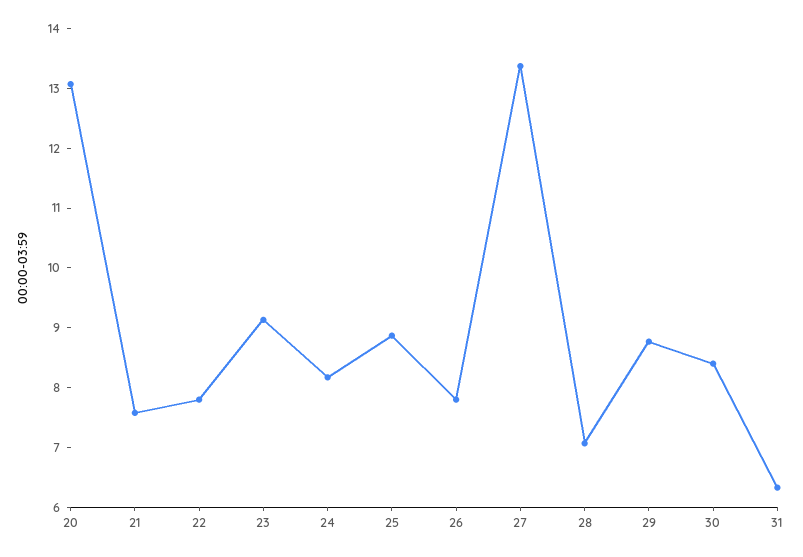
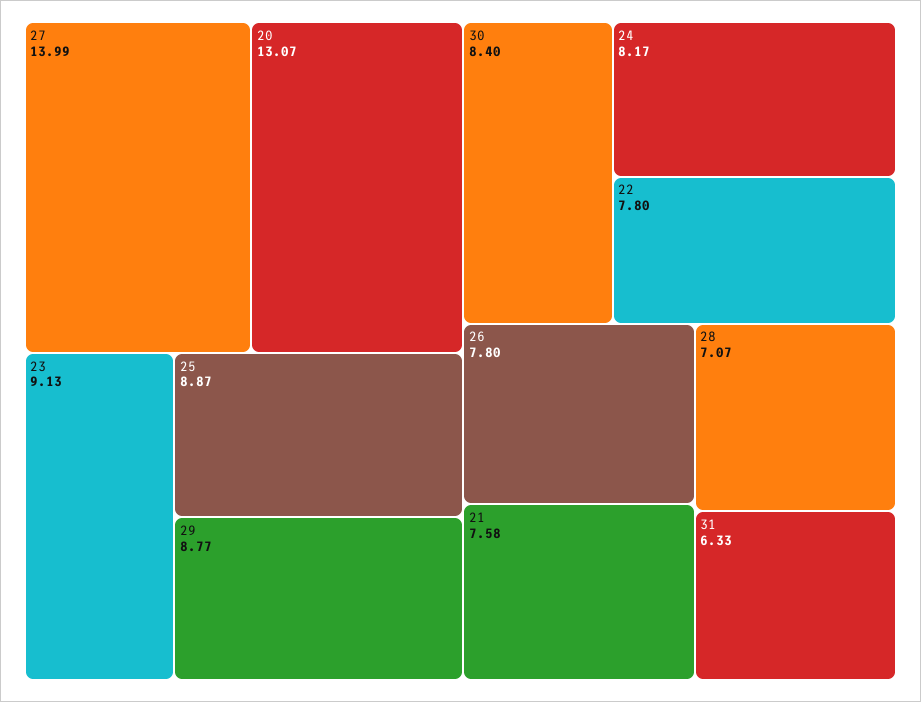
27: 13.4 -> 13.99

